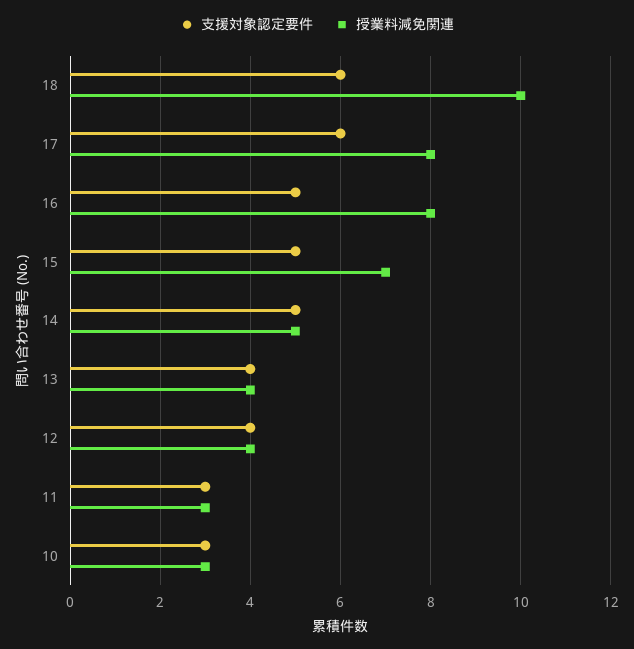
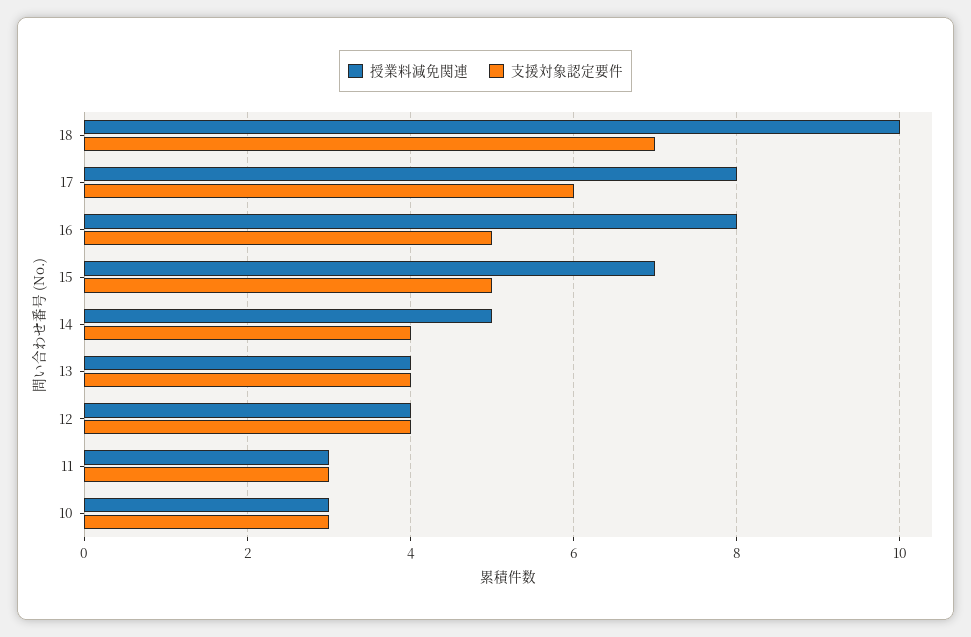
支援対象認定要件, 18: 6 -> 7
支援対象認定要件, 14: 5 -> 4

